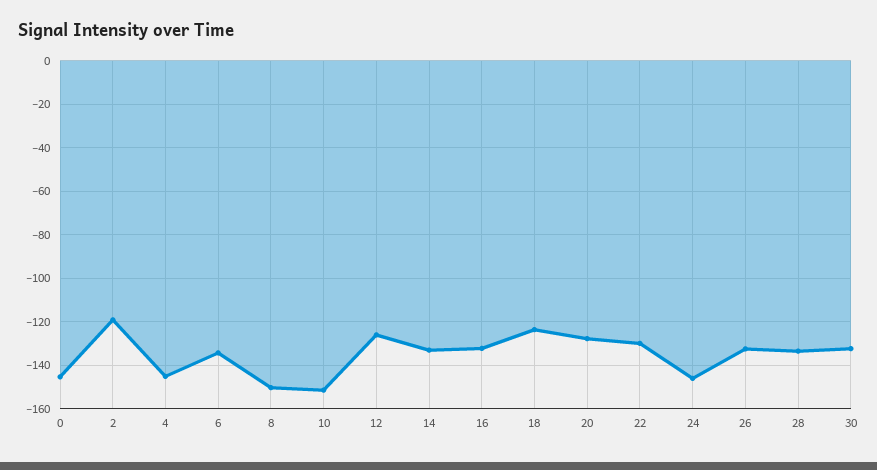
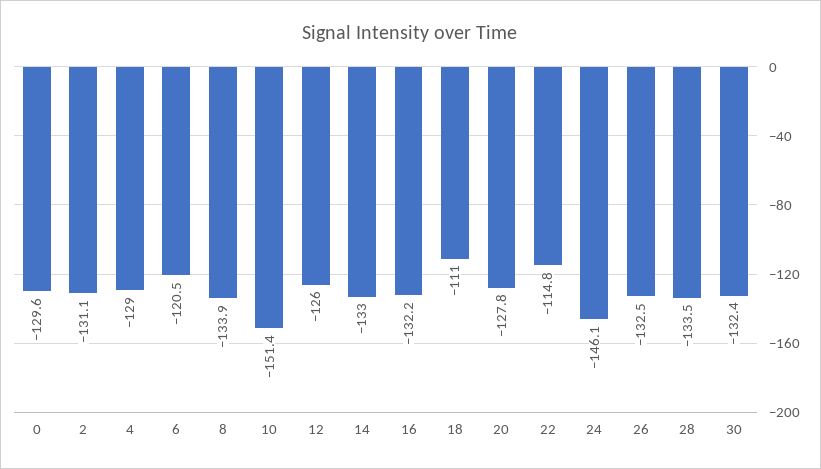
0: -145 -> -129.6
2: -120 -> -131.1
4: -145 -> -129
6: -135 -> -120.5
8: -150 -> -133.9
18: -125 -> -111
22: -130 -> -114.8

